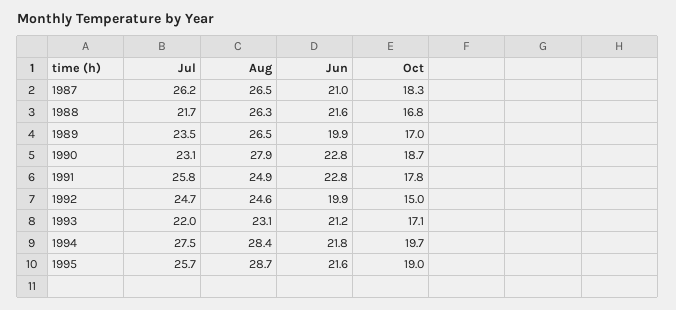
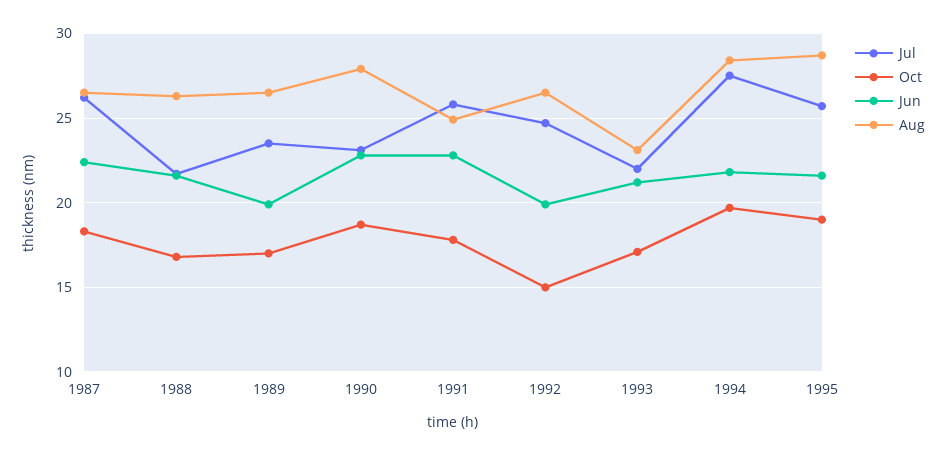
Jun, 1987: 21 -> 22.5
Aug, 1992: 24.6 -> 26.5

